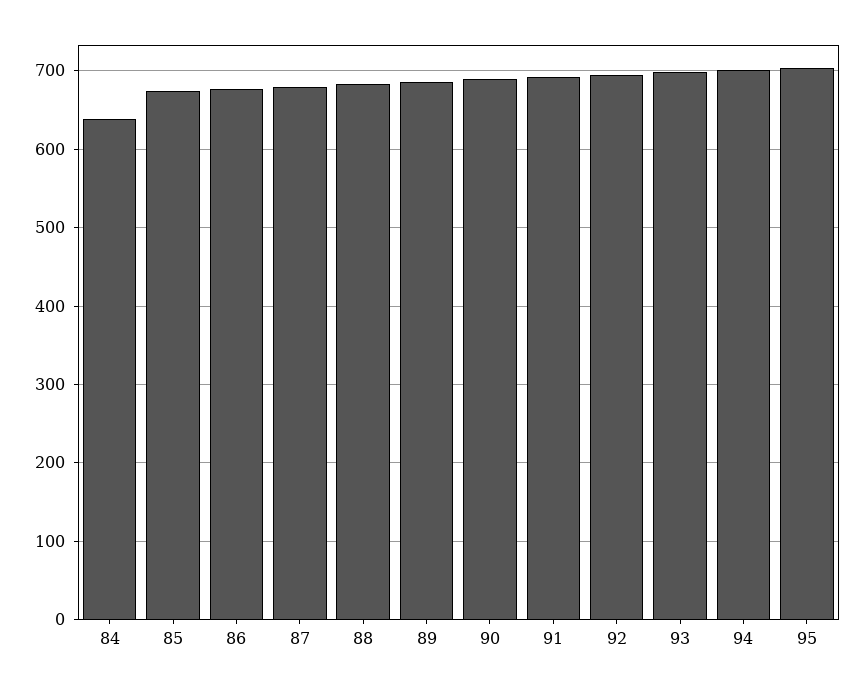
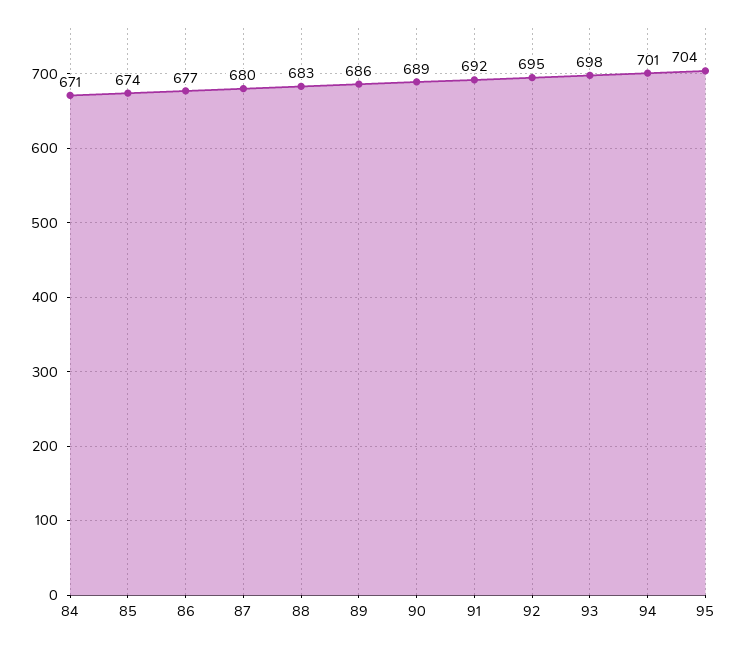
84: 640 -> 671

